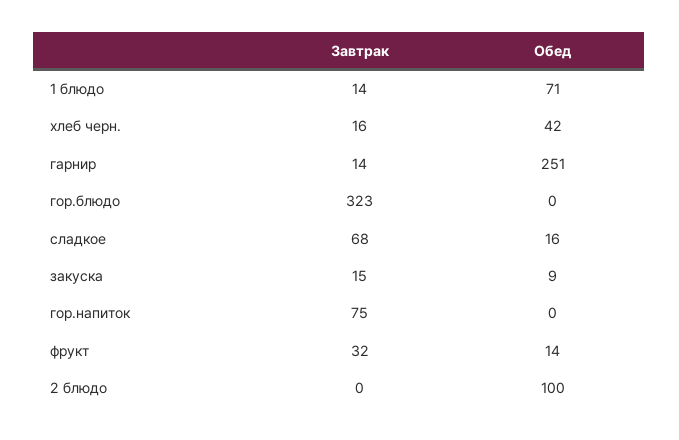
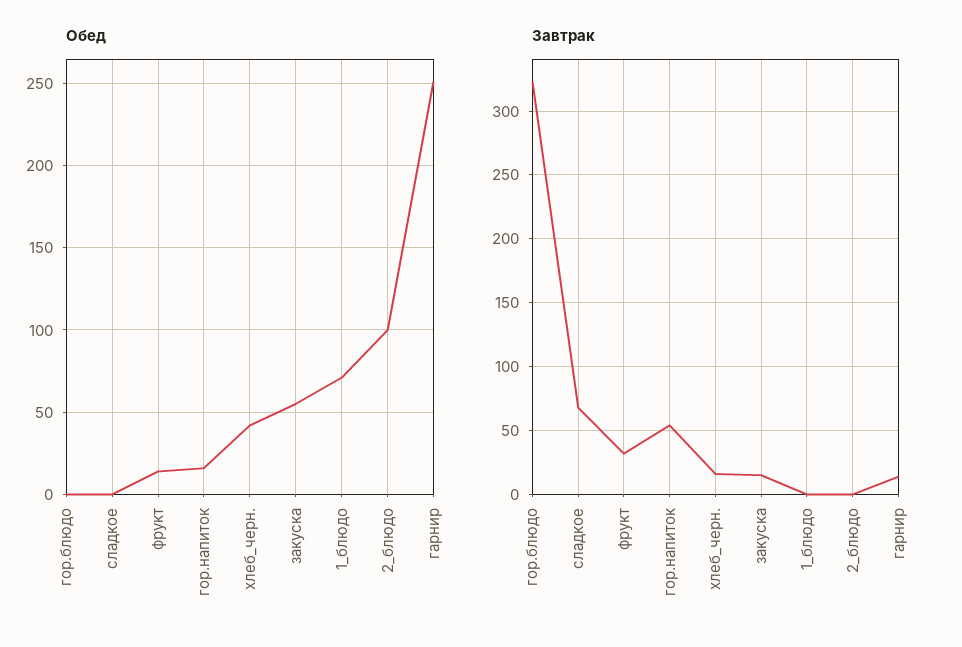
Завтрак, 1 блюдо: 14 -> 0
Обед, сладкое: 16 -> 0
Обед, закуска: 9 -> 55
Завтрак, гор.напиток: 75 -> 55
Обед, гор.напиток: 0 -> 15

